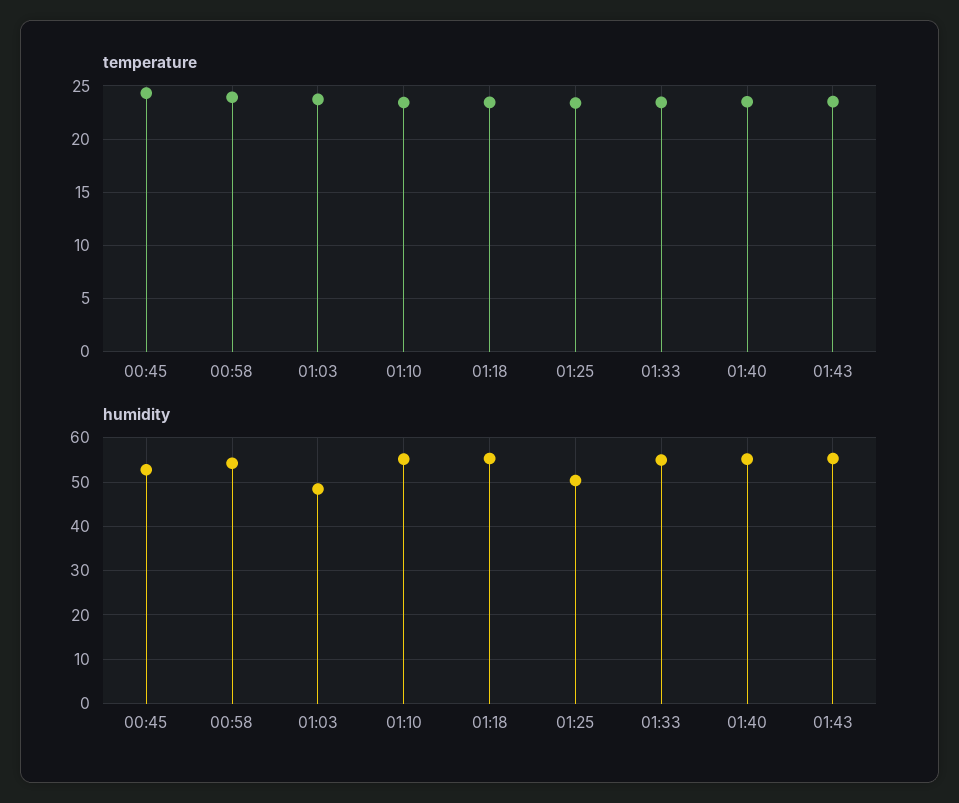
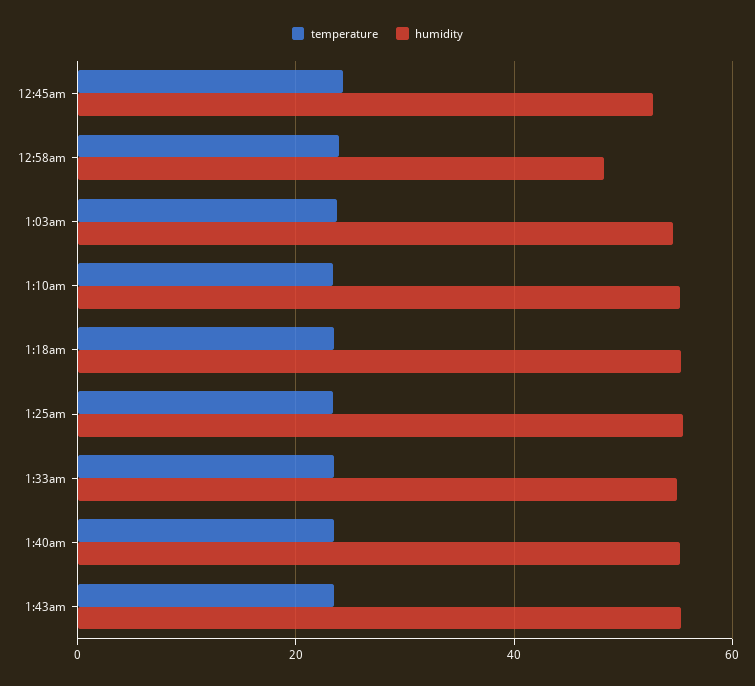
humidity, 00:58: 54 -> 48
humidity, 01:03: 48 -> 54
humidity, 01:25: 50 -> 56

